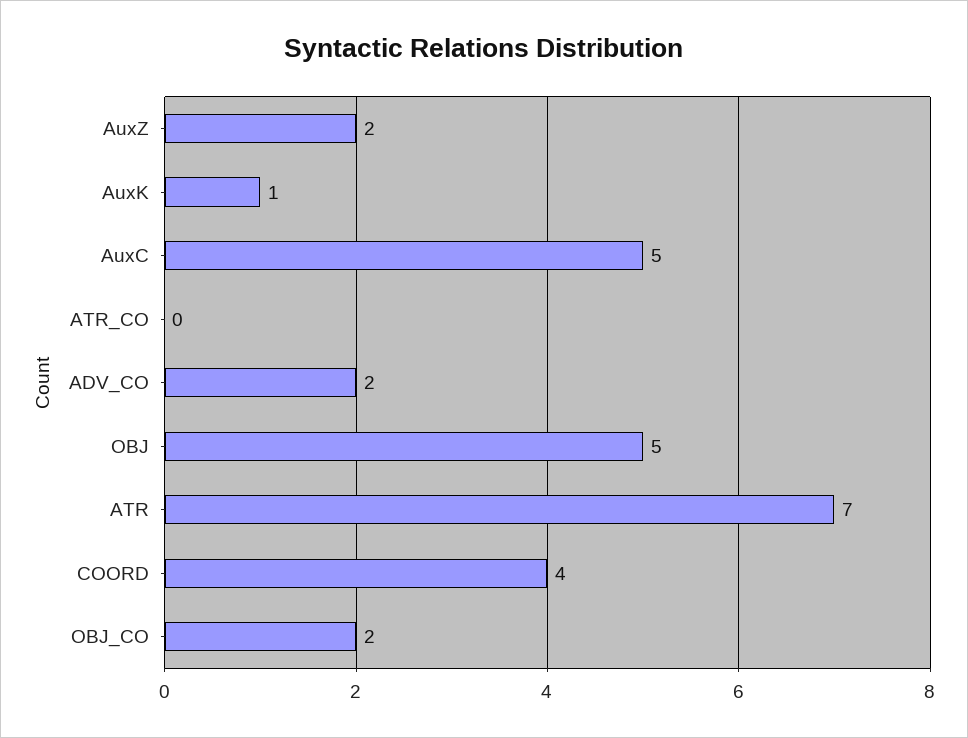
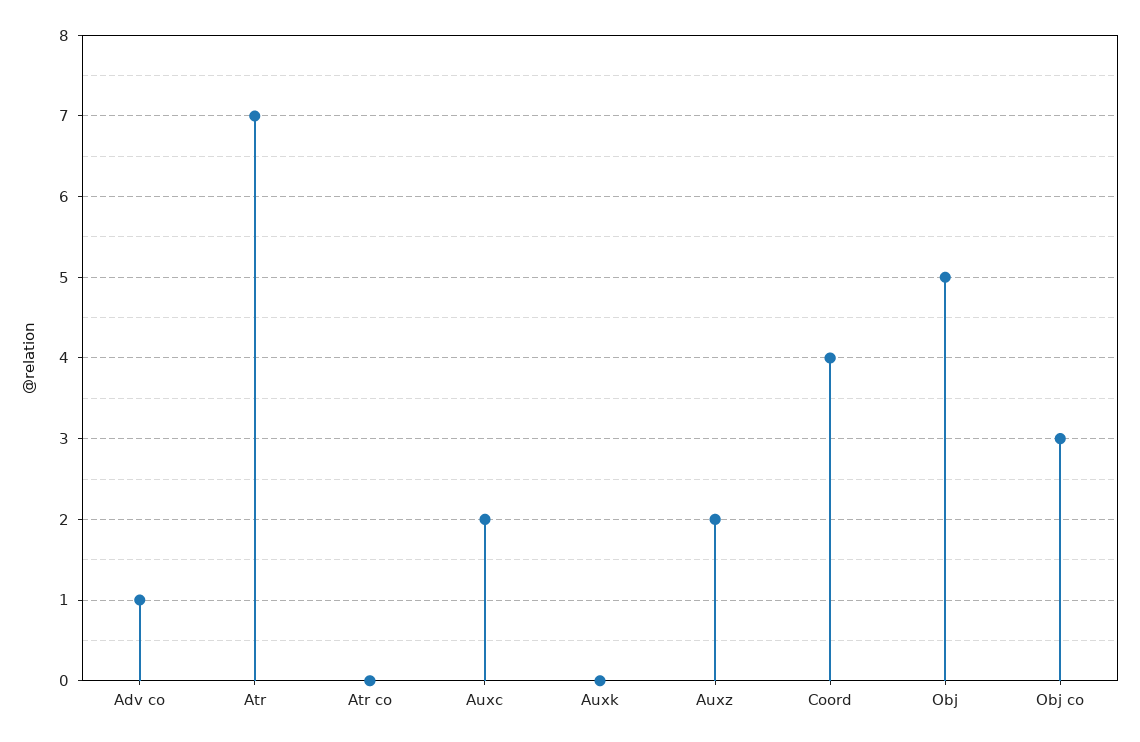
AuxK: 1 -> 0
AuxC: 5 -> 2
ADV_CO: 2 -> 1
OBJ_CO: 2 -> 3

